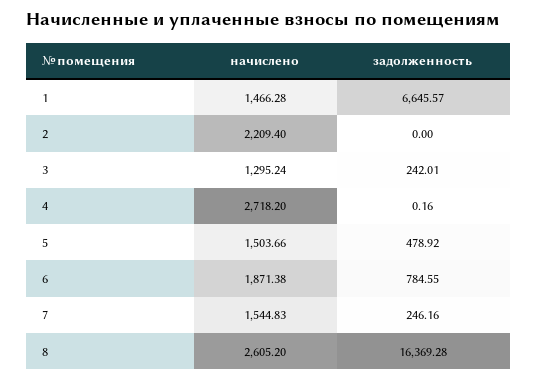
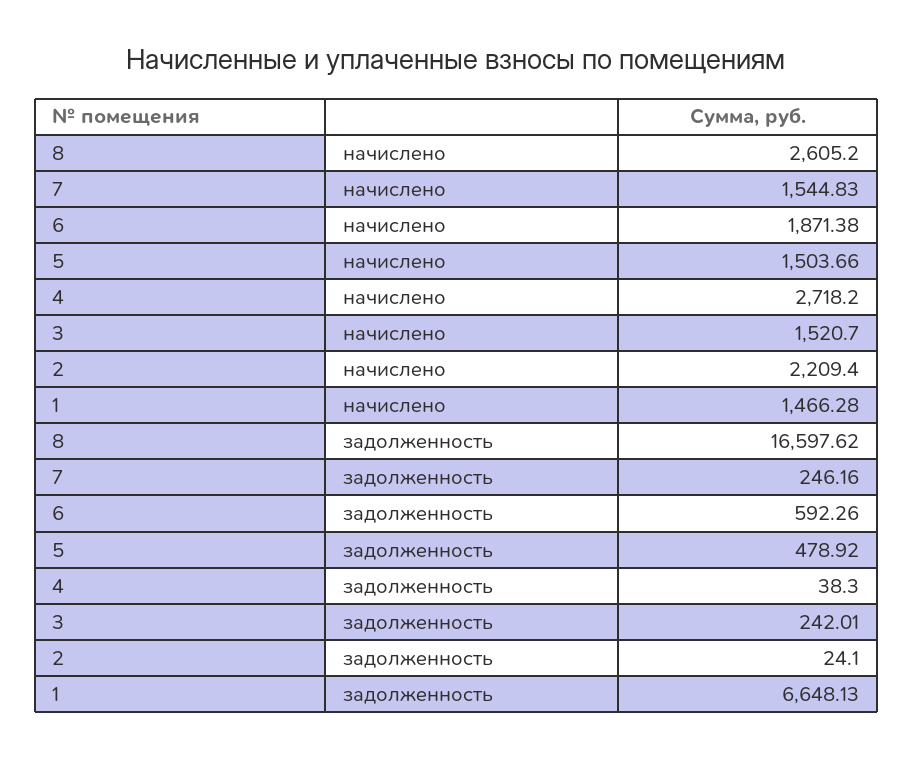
задолженность, 1: 6645.57 -> 6648.13
задолженность, 2: 0 -> 24.1
начислено, 3: 1295.24 -> 1520.7
задолженность, 4: 0.16 -> 38.3
задолженность, 6: 784.55 -> 592.26
задолженность, 8: 16369.28 -> 16597.62

